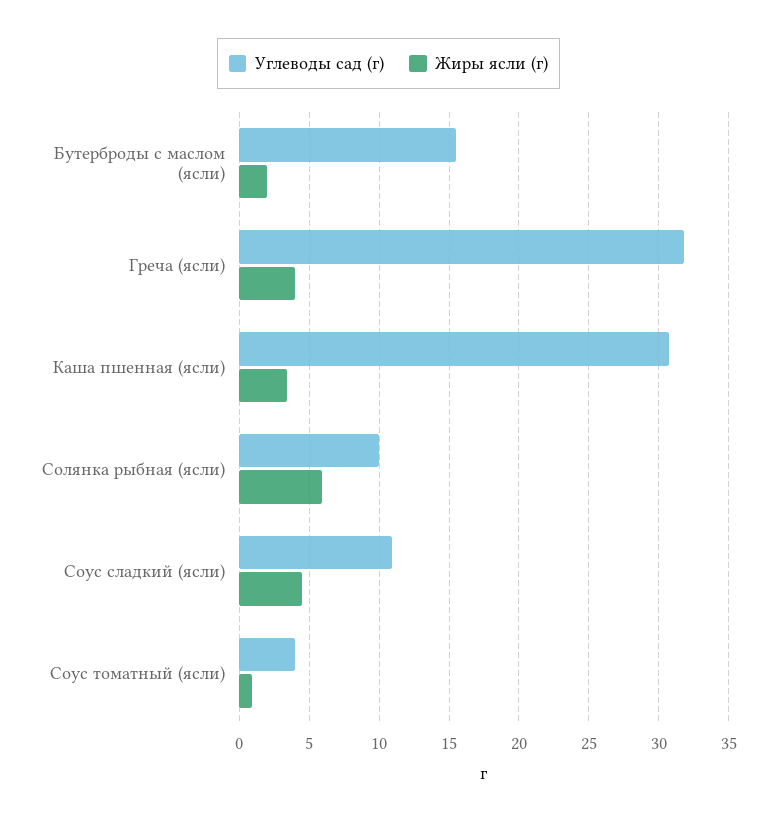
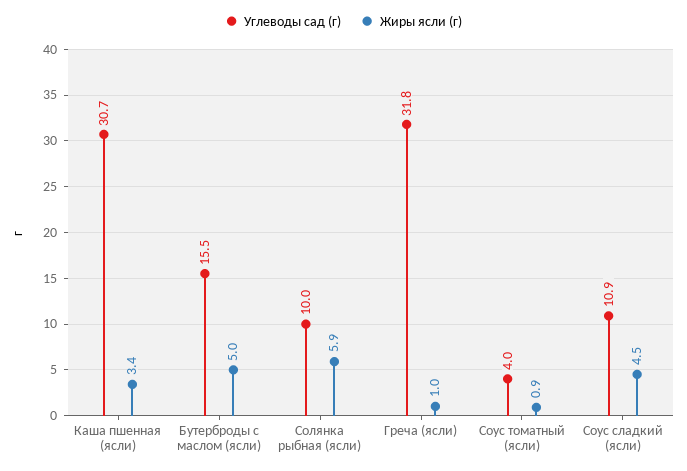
Жиры ясли (г), Бутерброды с маслом (ясли): 2 -> 5
Жиры ясли (г), Греча (ясли): 4 -> 1

